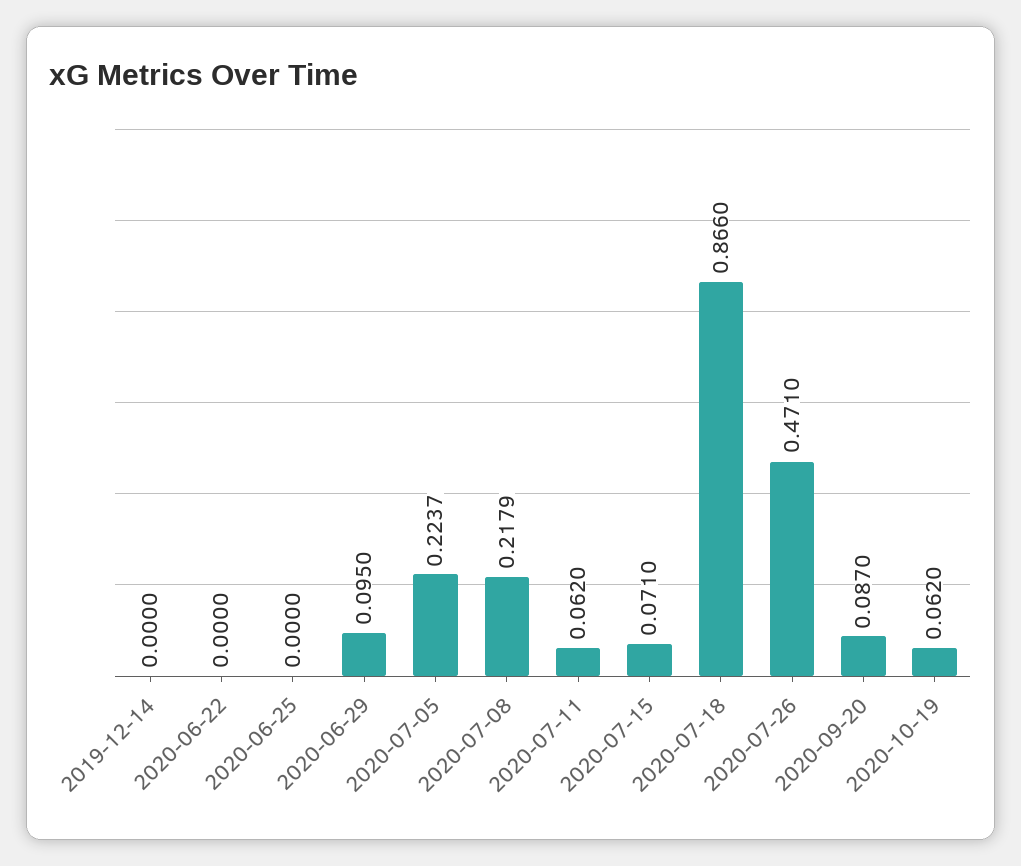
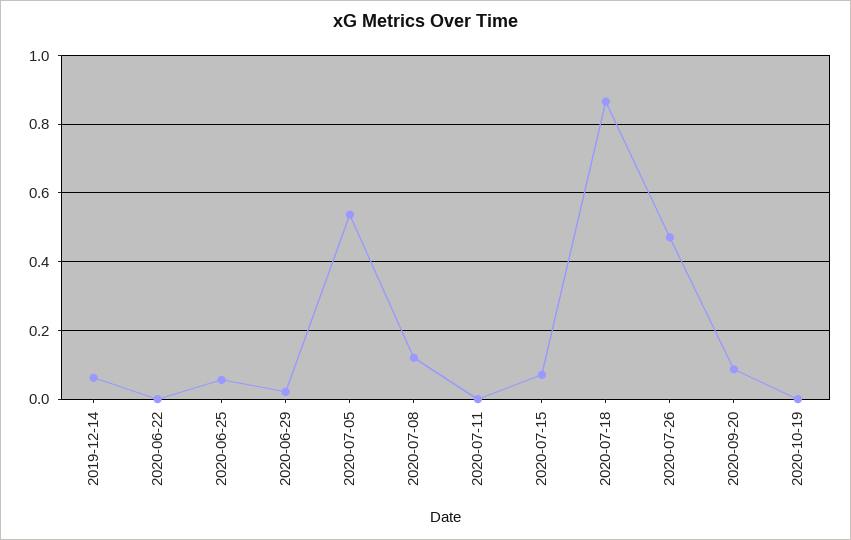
2019-12-14: 0 -> 0.06
2020-06-25: 0 -> 0.06
2020-06-29: 0.095 -> 0.02
2020-07-05: 0.2237 -> 0.54
2020-07-08: 0.2179 -> 0.12
2020-07-11: 0.062 -> 0
2020-10-19: 0.062 -> 0

